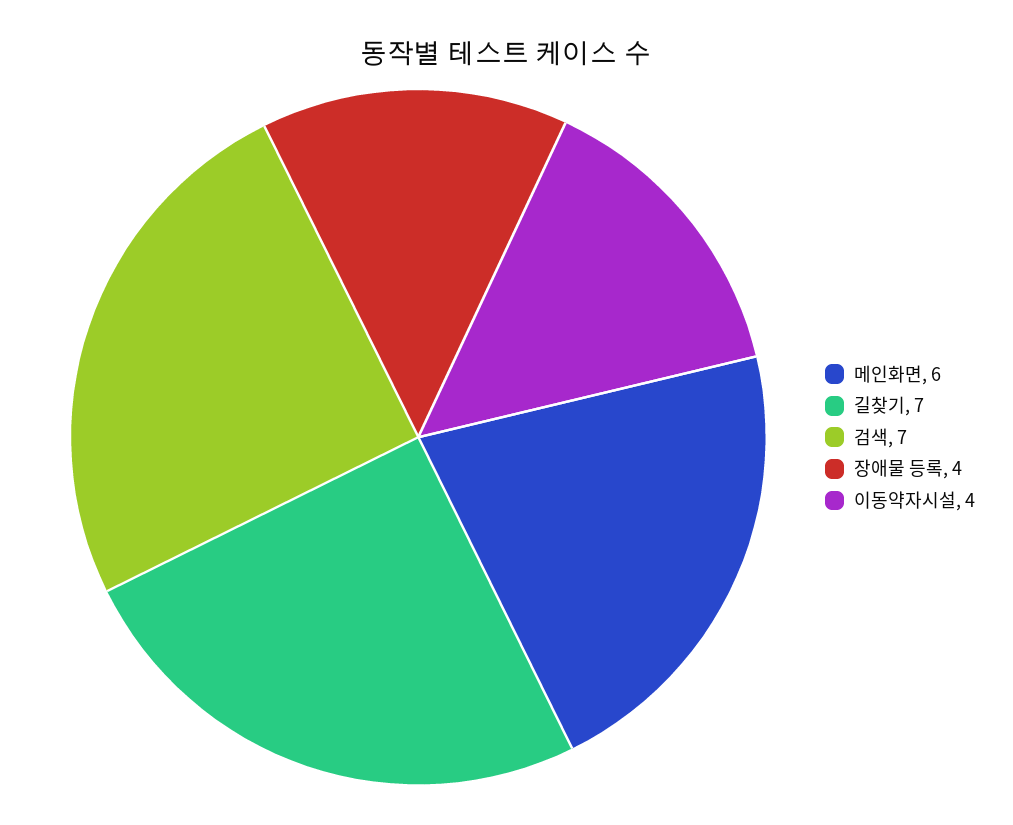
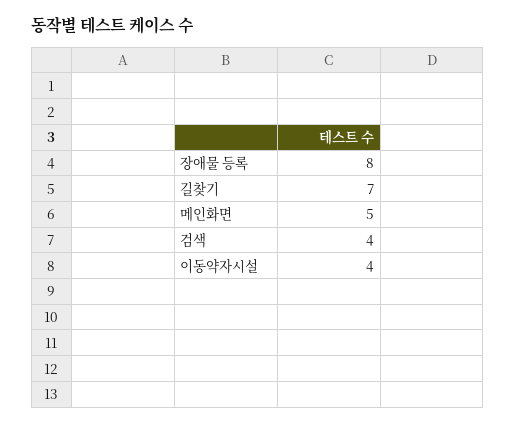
메인화면: 6 -> 5
검색: 7 -> 4
장애물 등록: 4 -> 8

